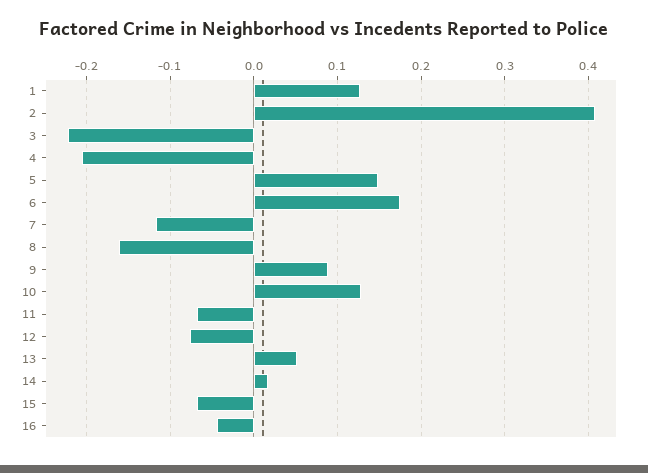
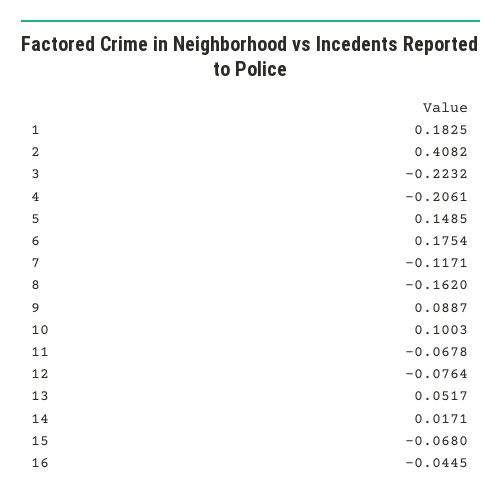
1: 0.13 -> 0.1825
10: 0.13 -> 0.1003

